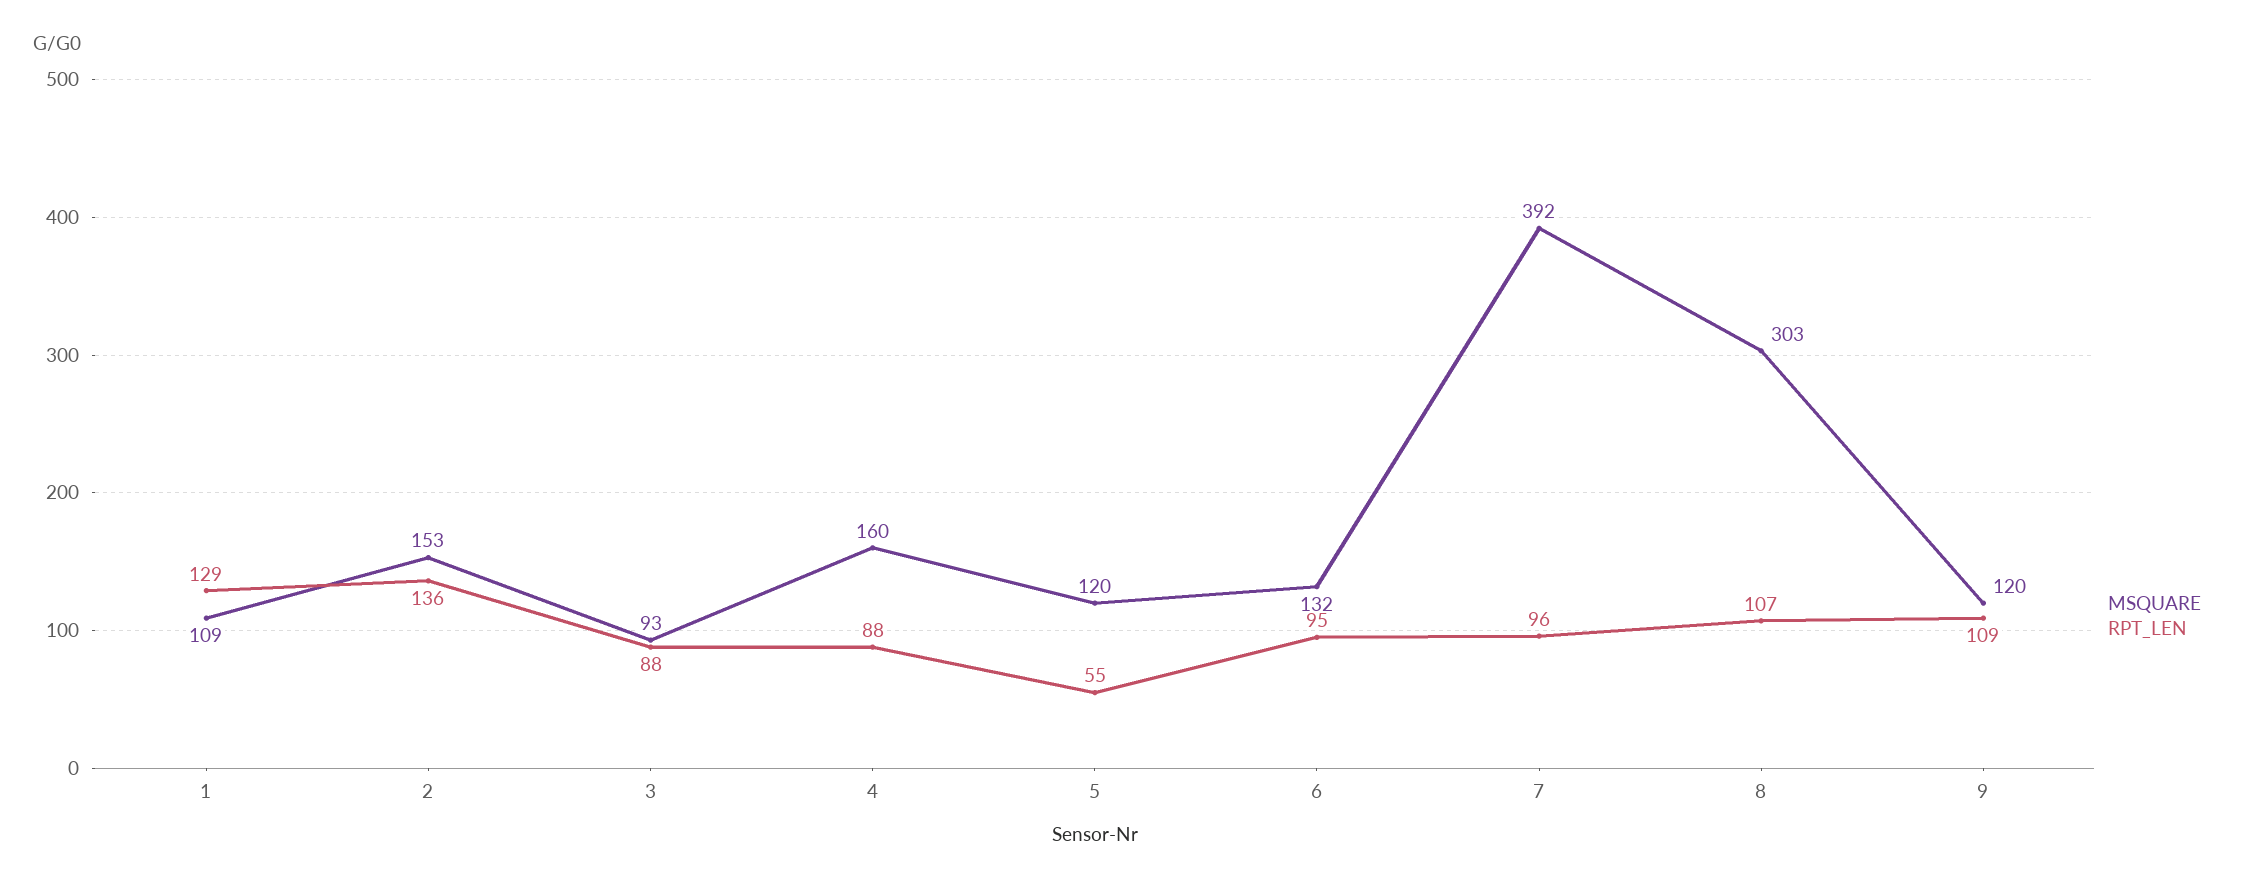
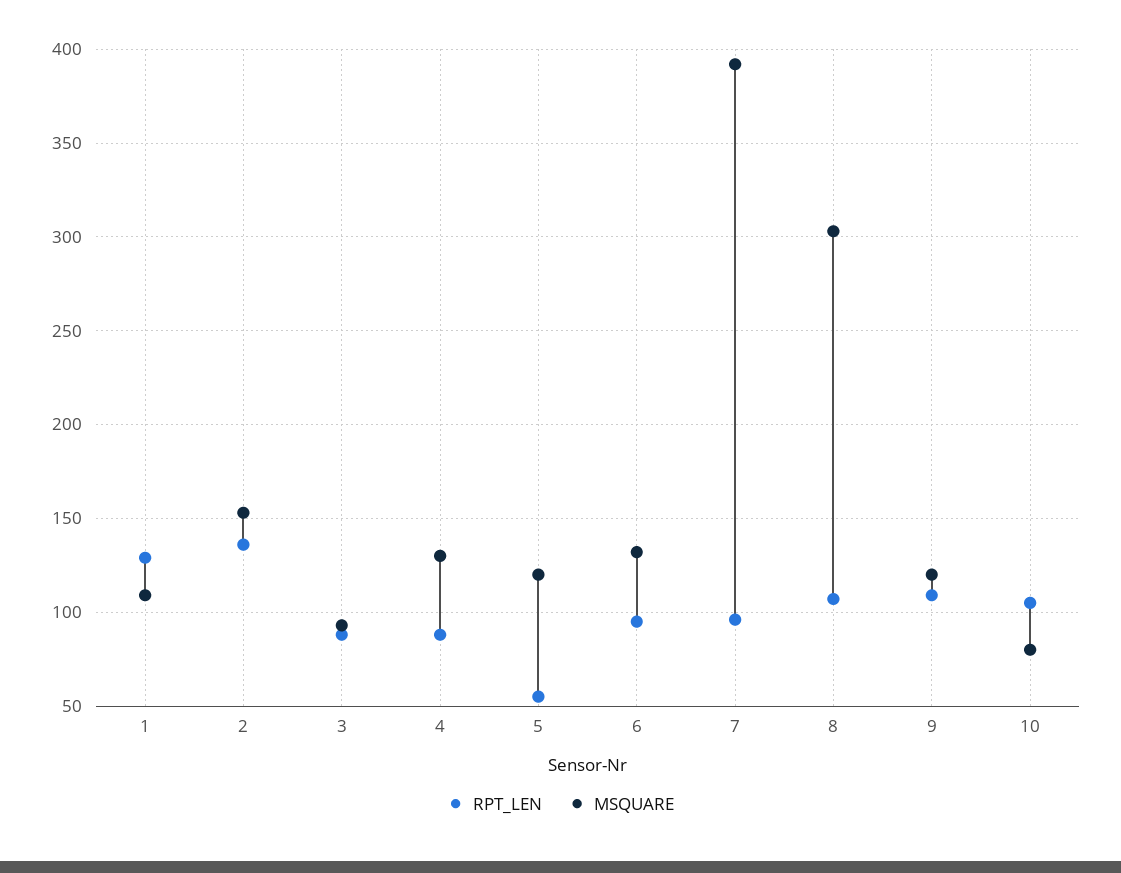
MSQUARE, 4: 160 -> 130
RPT_LEN, 10: none -> 105
MSQUARE, 10: none -> 80

